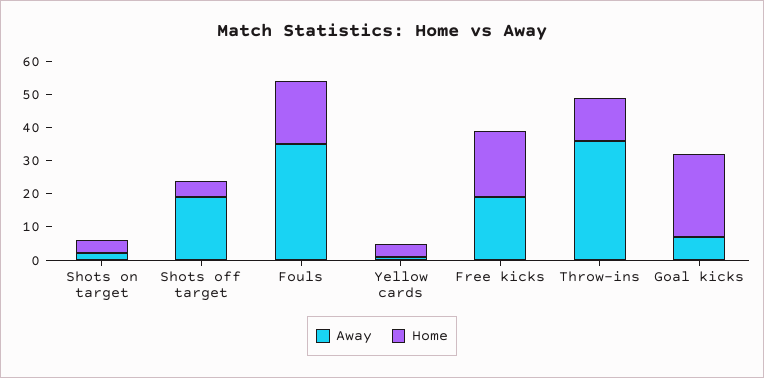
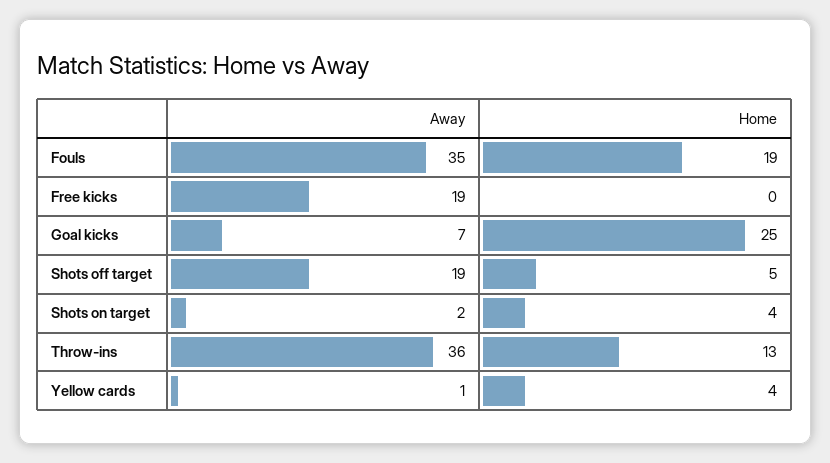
Home, Free kicks: 20 -> 0

